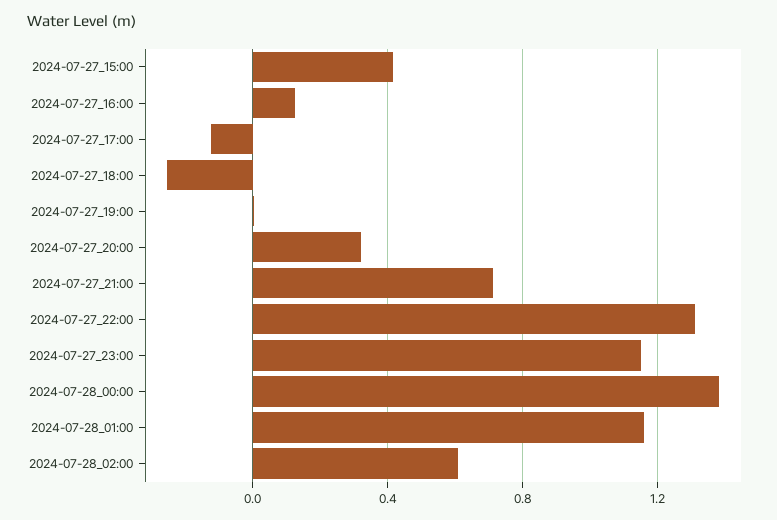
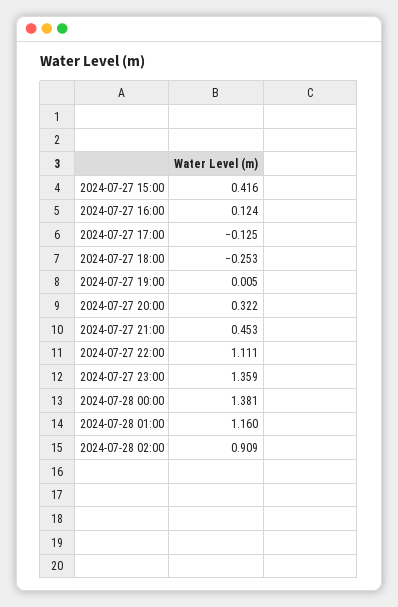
2024-07-27_21:00: 0.7 -> 0.453
2024-07-27_22:00: 1.3 -> 1.111
2024-07-27_23:00: 1.15 -> 1.359
2024-07-28_02:00: 0.6 -> 0.909

